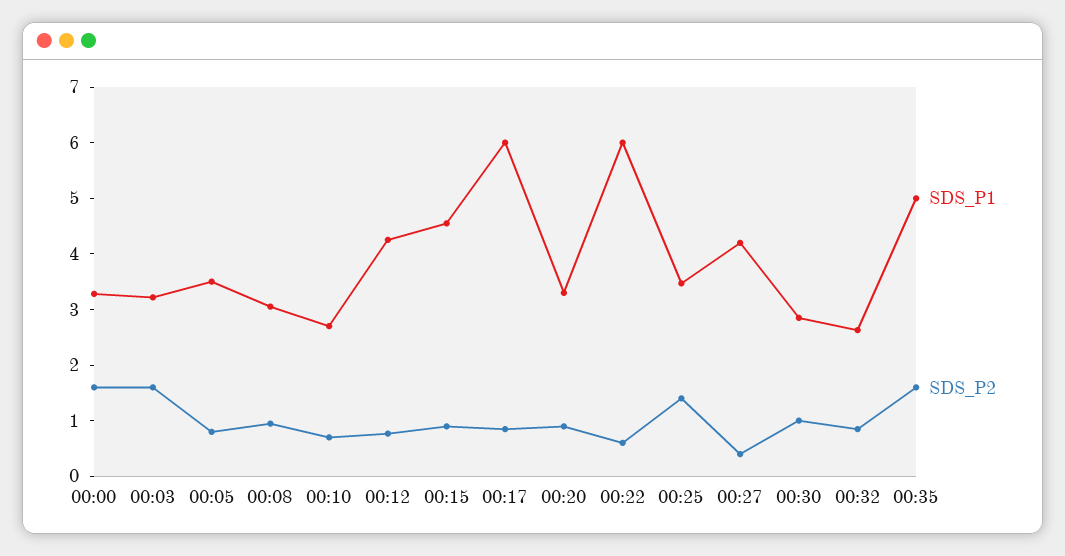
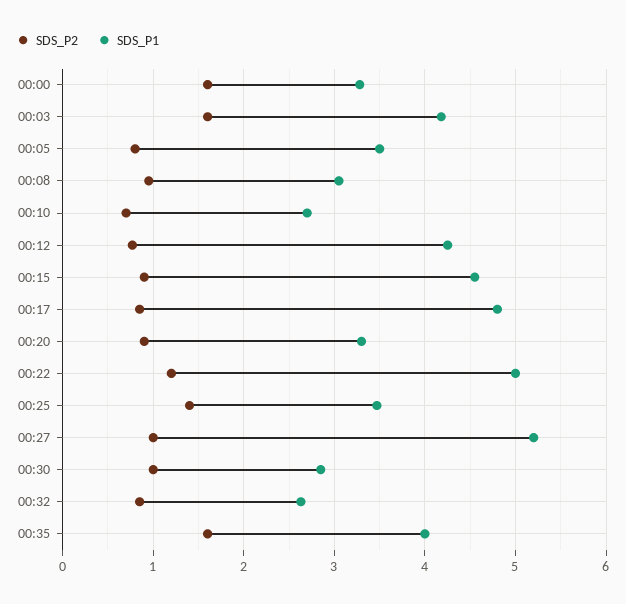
SDS_P1, 00:03: 3.2 -> 4.2
SDS_P1, 00:17: 6 -> 4.8
SDS_P1, 00:22: 6 -> 5
SDS_P2, 00:22: 0.6 -> 1.2
SDS_P1, 00:27: 4.2 -> 5.2
SDS_P2, 00:27: 0.4 -> 1
SDS_P1, 00:35: 5 -> 4

